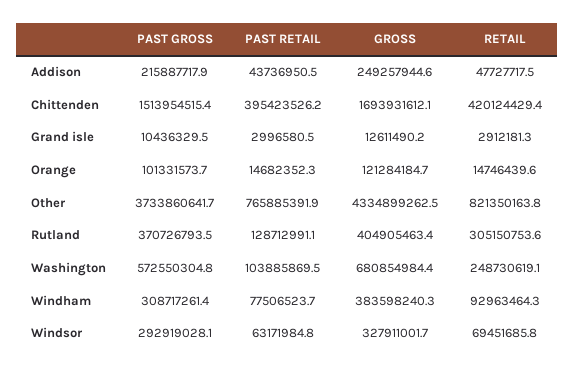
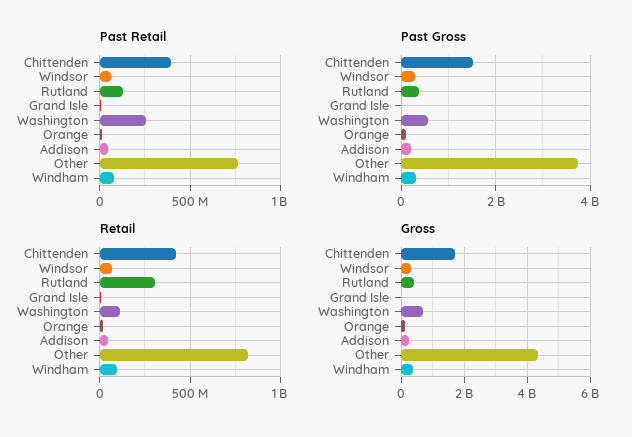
PAST RETAIL, Washington: 103885869.5 -> 250000000
RETAIL, Washington: 248730619.1 -> 100000000

